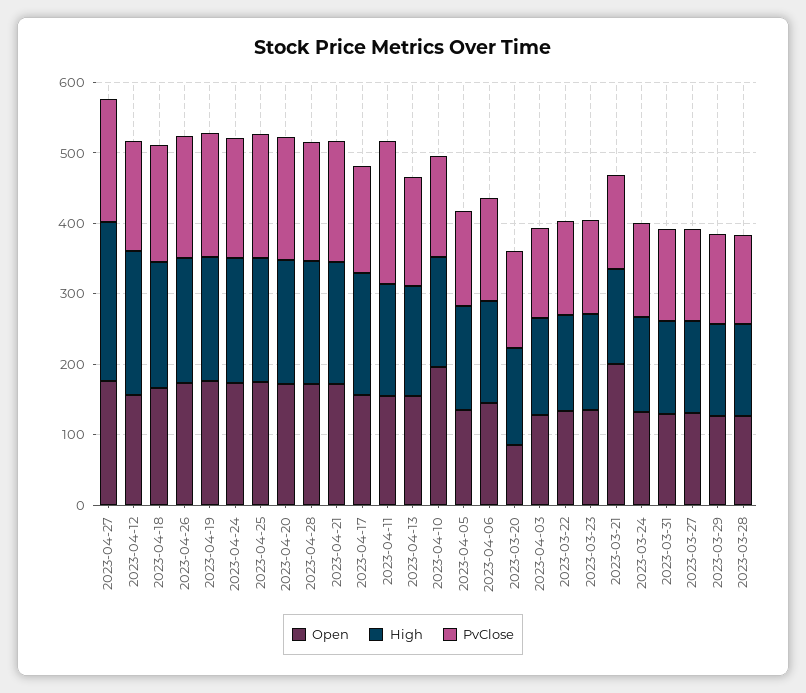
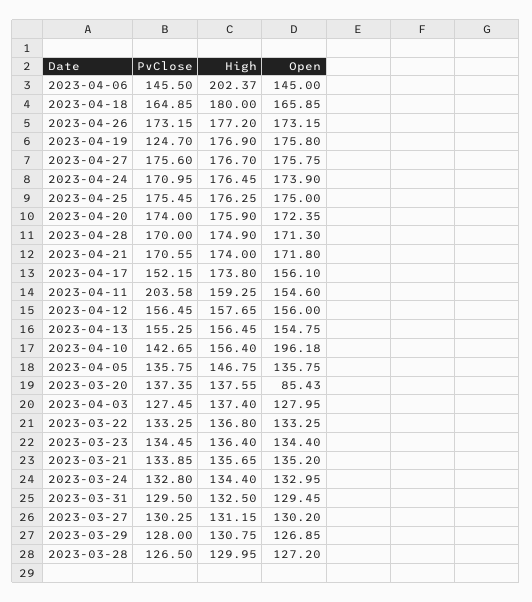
High, 2023-04-27: 220 -> 176.7
High, 2023-04-12: 200 -> 157.65
PvClose, 2023-04-19: 180 -> 124.7
High, 2023-04-06: 140 -> 202.37
Open, 2023-03-21: 200 -> 135.2

